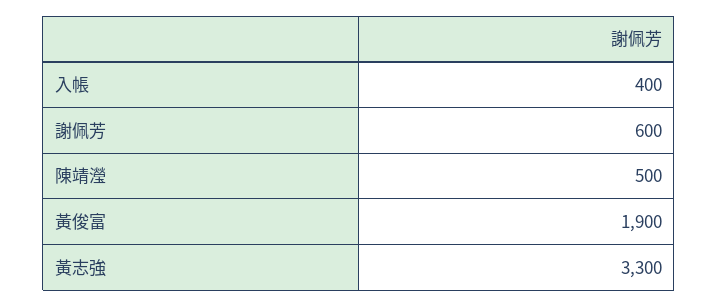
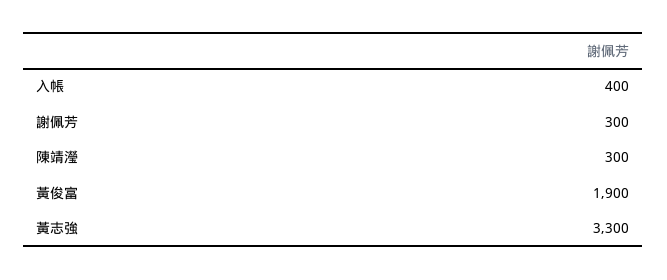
謝佩芳: 600 -> 300
陳靖瀅: 500 -> 300

